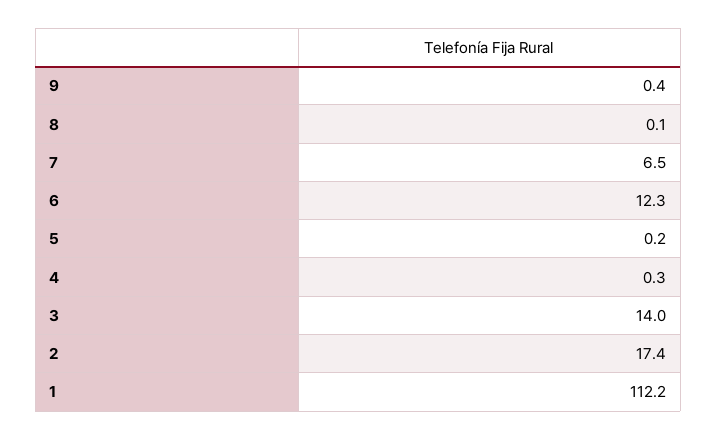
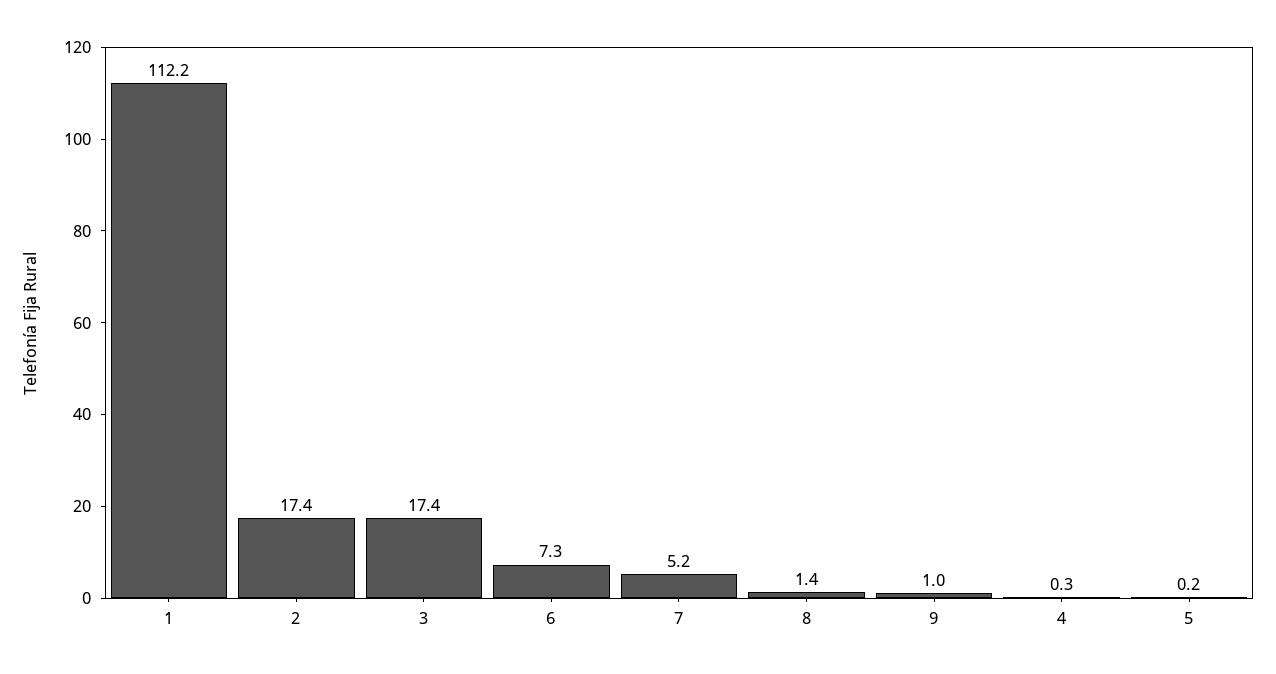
9: 0.4 -> 1
8: 0.1 -> 1.4
7: 6.5 -> 5.2
6: 12.3 -> 7.3
3: 14 -> 17.4

